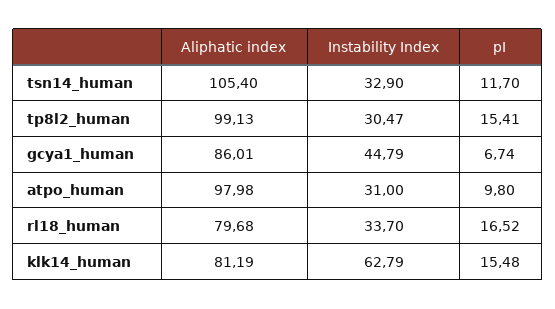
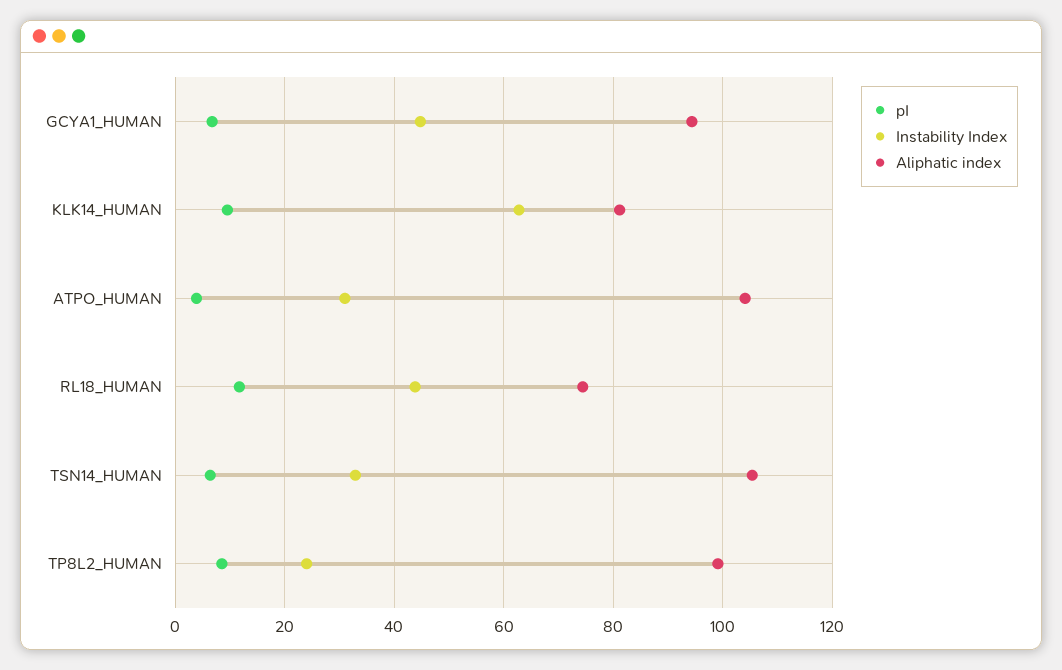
pI, tsn14_human: 11.7 -> 6
Instability Index, tp8l2_human: 30.47 -> 24
pI, tp8l2_human: 15.41 -> 8
Aliphatic index, gcya1_human: 86.01 -> 94
Aliphatic index, atpo_human: 97.98 -> 104
pI, atpo_human: 9.8 -> 4
Aliphatic index, rl18_human: 79.68 -> 74
Instability Index, rl18_human: 33.7 -> 44
pI, rl18_human: 16.52 -> 12
pI, klk14_human: 15.48 -> 10

